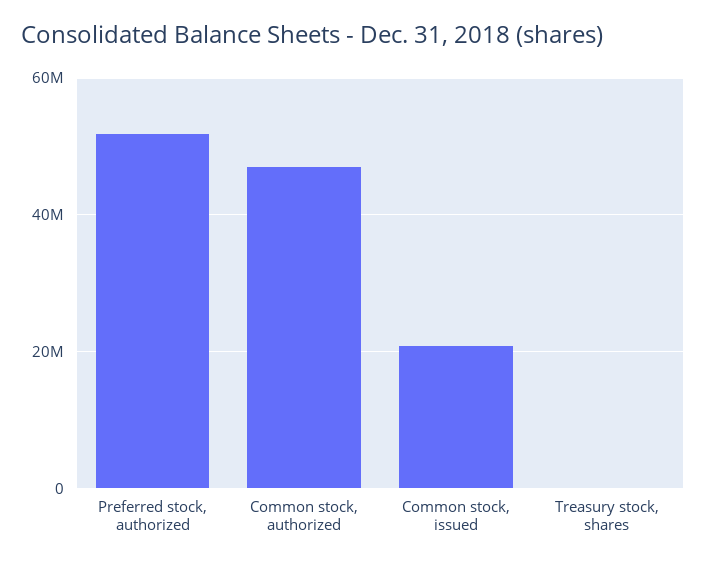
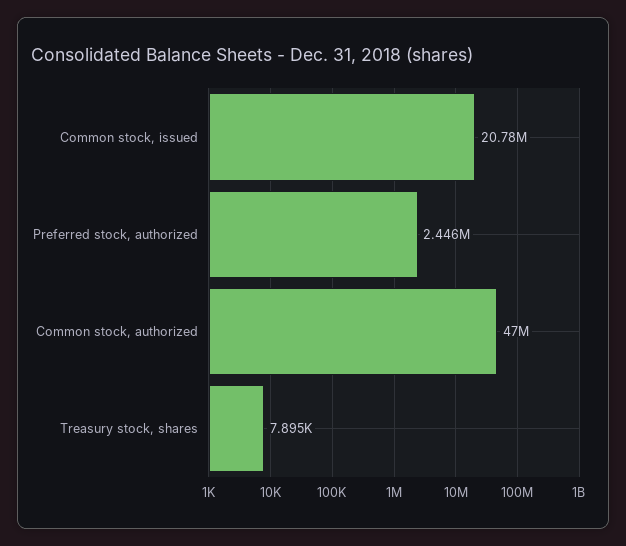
Preferred stock, authorized: 52000000 -> 2446000

